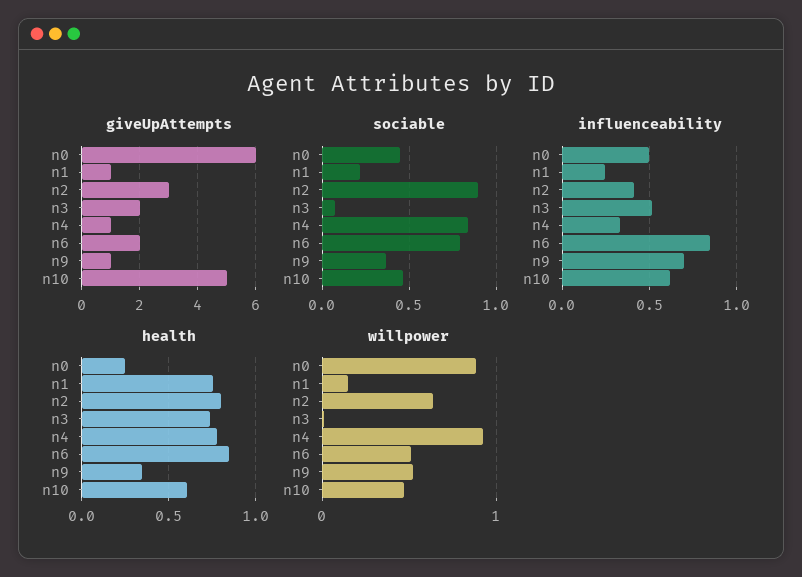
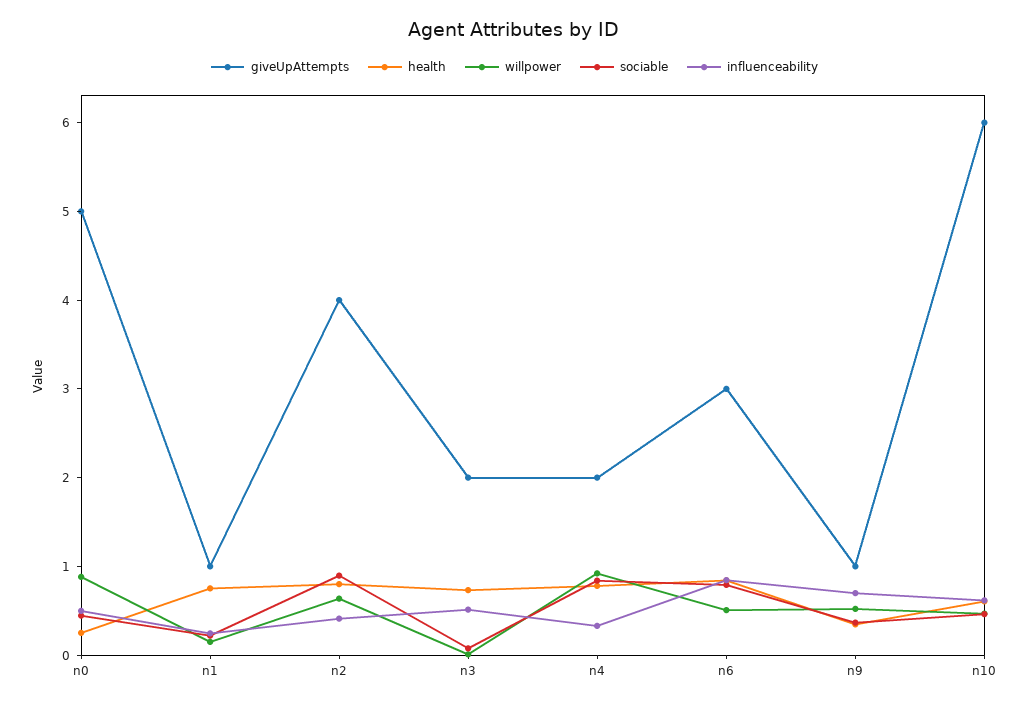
giveUpAttempts, n0: 6 -> 5
giveUpAttempts, n2: 3 -> 4
giveUpAttempts, n4: 1 -> 2
giveUpAttempts, n6: 2 -> 3
giveUpAttempts, n10: 5 -> 6

